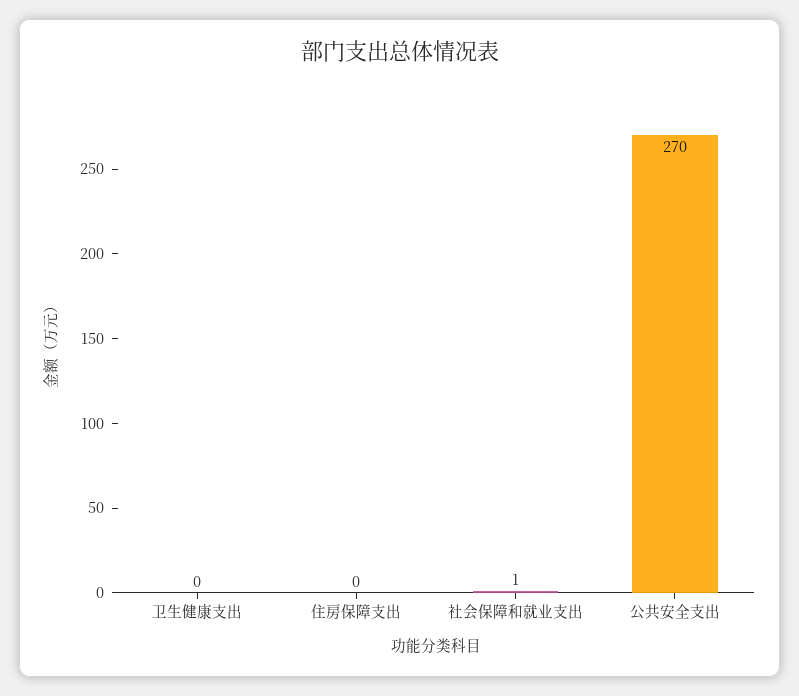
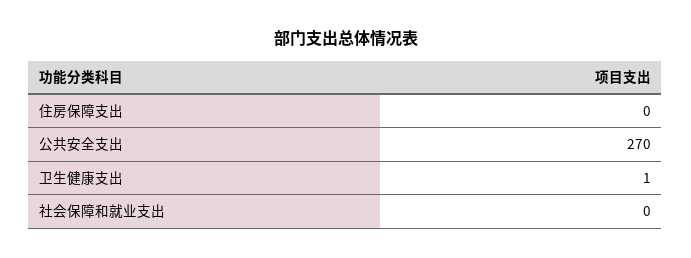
卫生健康支出: 0 -> 1
社会保障和就业支出: 1 -> 0

